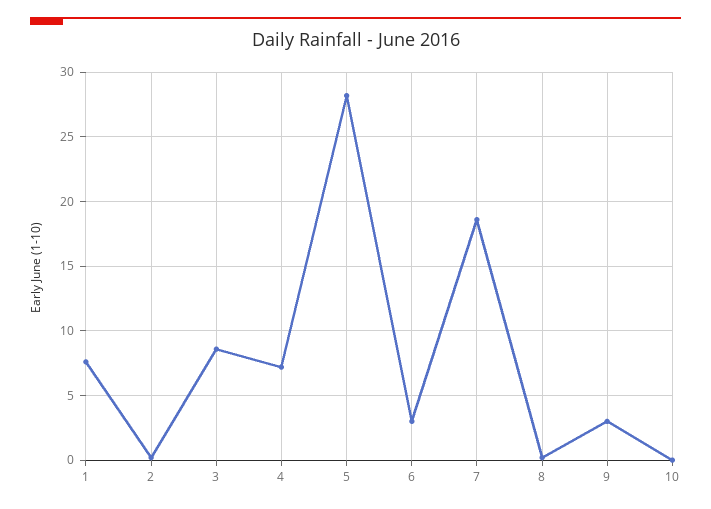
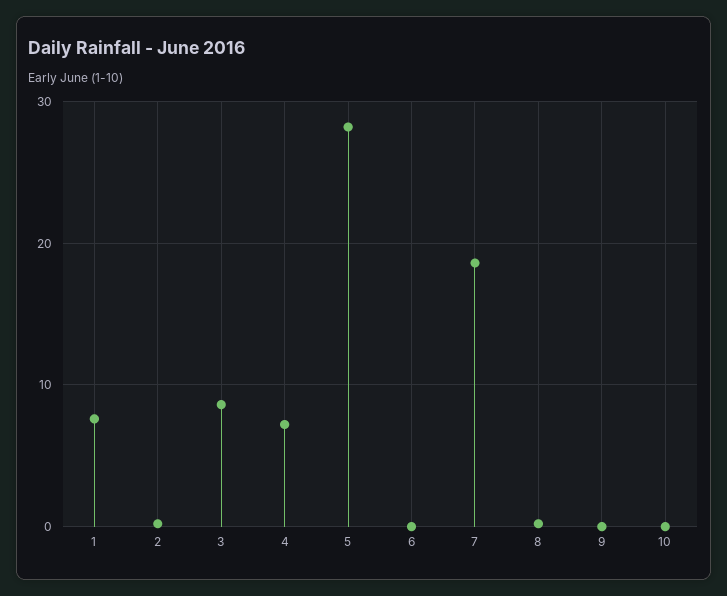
6: 3 -> 0
9: 3 -> 0

